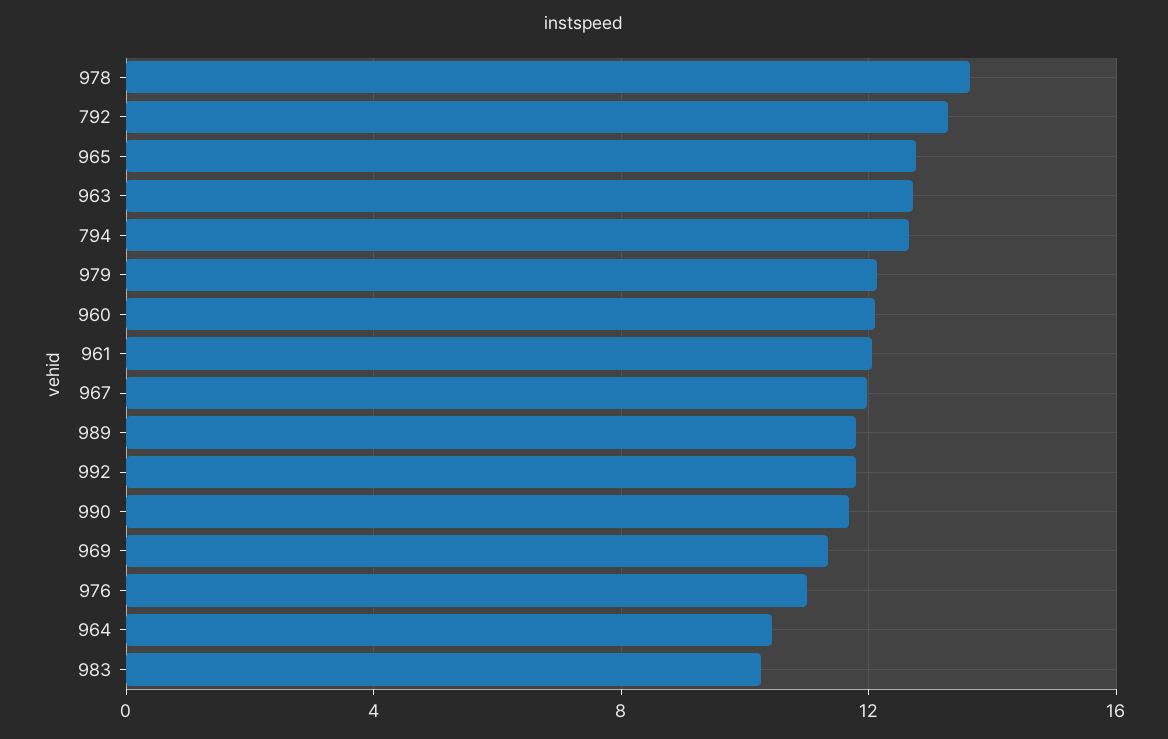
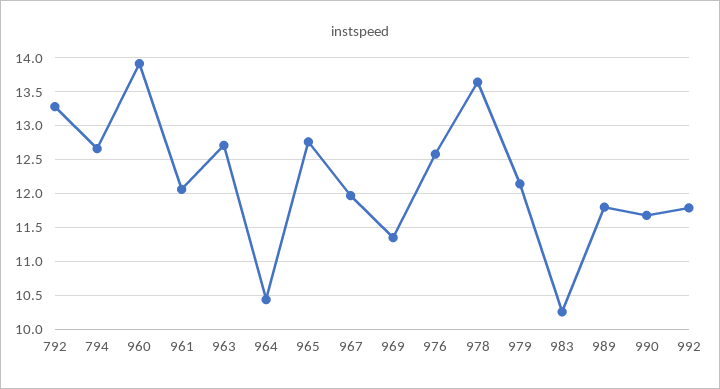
960: 12 -> 13.9
976: 11 -> 12.6

